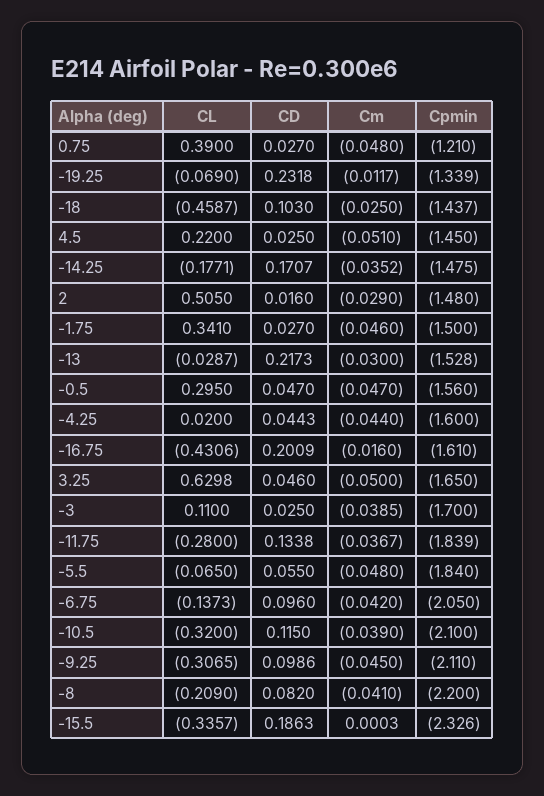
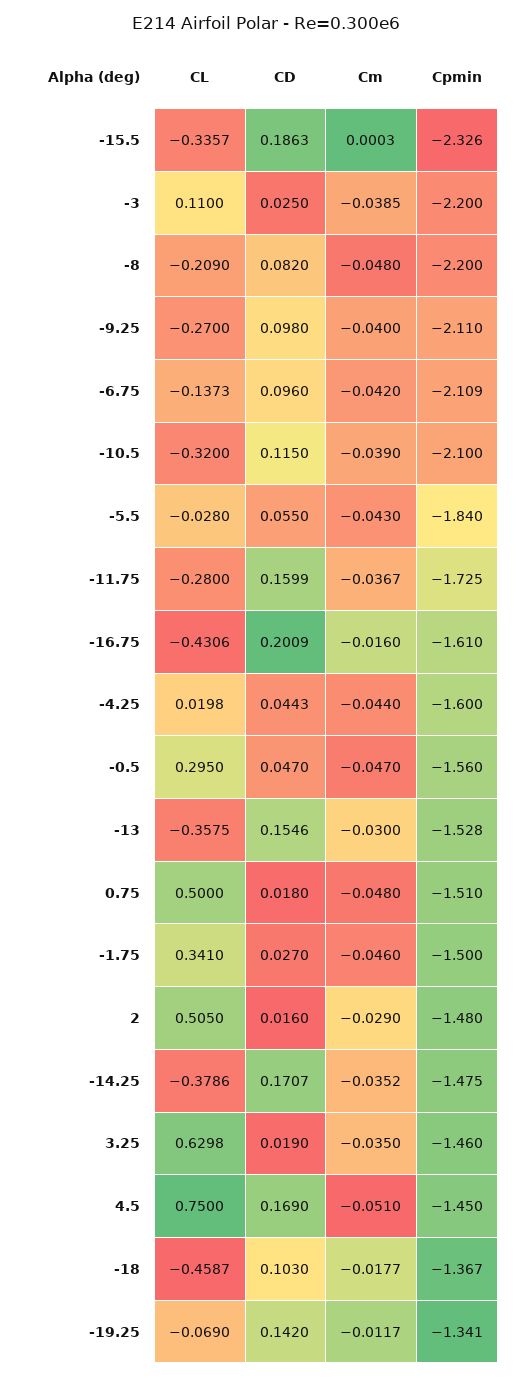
CL, 0.75: 0.39 -> 0.5
CD, 0.75: 0.027 -> 0.018
Cpmin, 0.75: -1.21 -> -1.51
CD, -19.25: 0.2318 -> 0.142
Cpmin, -19.25: -1.339 -> -1.341
Cm, -18: -0.025 -> -0.0177
Cpmin, -18: -1.437 -> -1.367
CL, 4.5: 0.22 -> 0.75
CD, 4.5: 0.025 -> 0.169
CL, -14.25: -0.1771 -> -0.3786
CL, -13: -0.0287 -> -0.3575
CD, -13: 0.2173 -> 0.1546
CL, -4.25: 0.02 -> 0.0198
CD, 3.25: 0.046 -> 0.019
Cm, 3.25: -0.05 -> -0.035
Cpmin, 3.25: -1.65 -> -1.46
Cpmin, -3: -1.7 -> -2.2
CD, -11.75: 0.1338 -> 0.1599
Cpmin, -11.75: -1.839 -> -1.725
CL, -5.5: -0.065 -> -0.028
Cm, -5.5: -0.048 -> -0.043
Cpmin, -6.75: -2.05 -> -2.109
CL, -9.25: -0.3065 -> -0.27
CD, -9.25: 0.0986 -> 0.098
Cm, -9.25: -0.045 -> -0.04
Cm, -8: -0.041 -> -0.048

